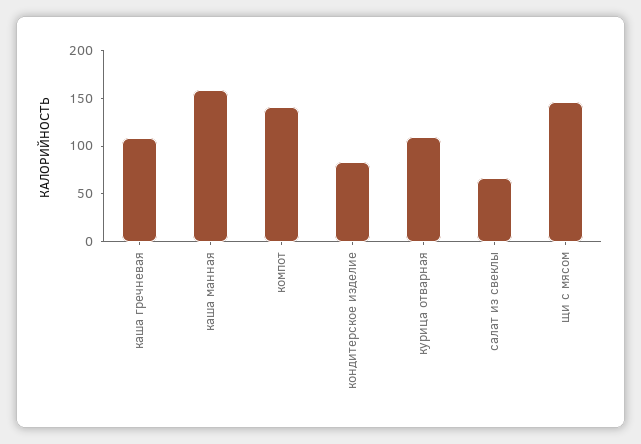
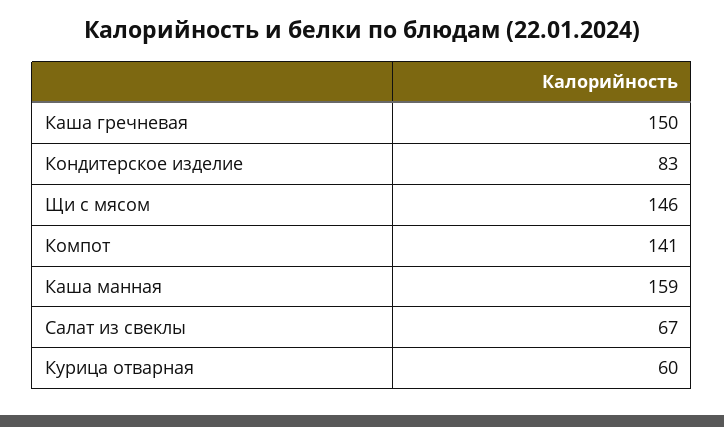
каша гречневая: 110 -> 150
курица отварная: 110 -> 60

